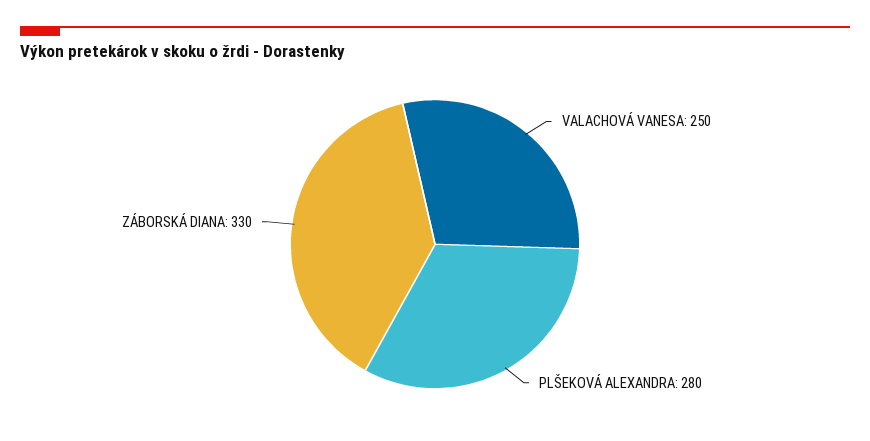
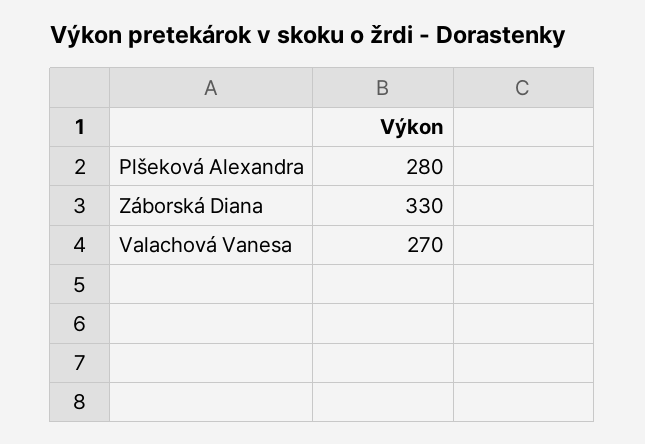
VALACHOVÁ VANESA: 250 -> 270

